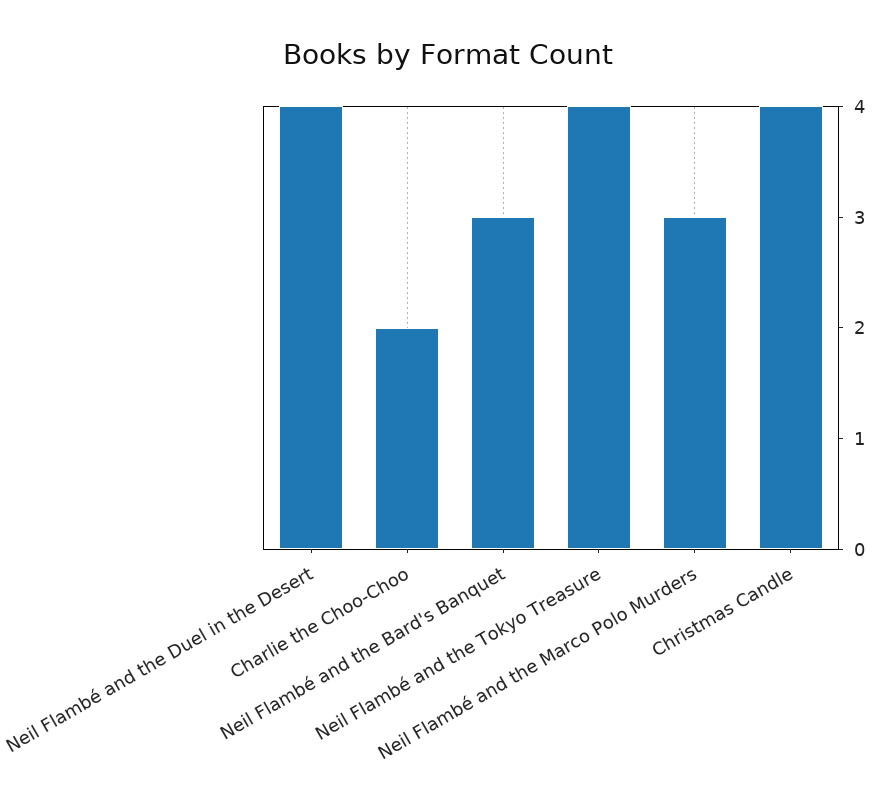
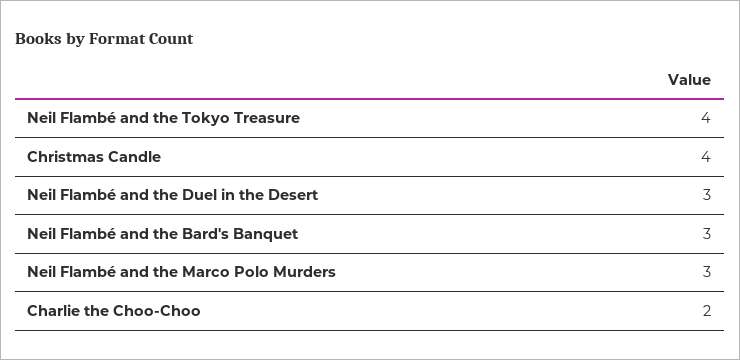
Neil Flambé and the Duel in the Desert: 4 -> 3

